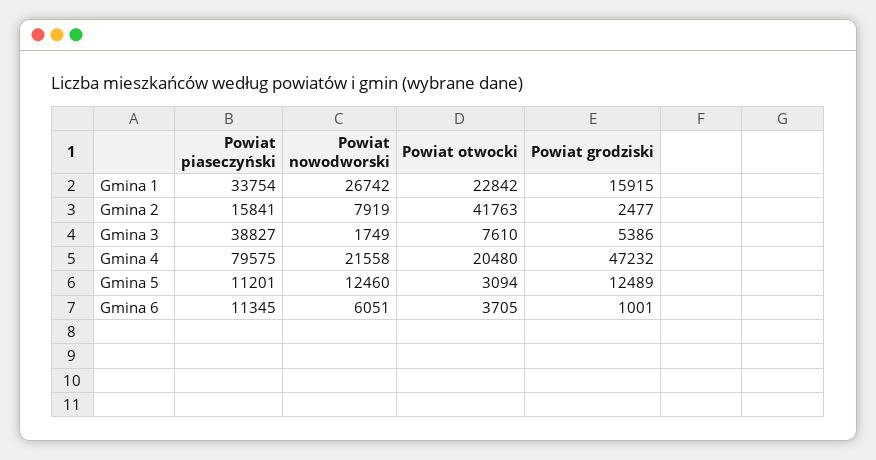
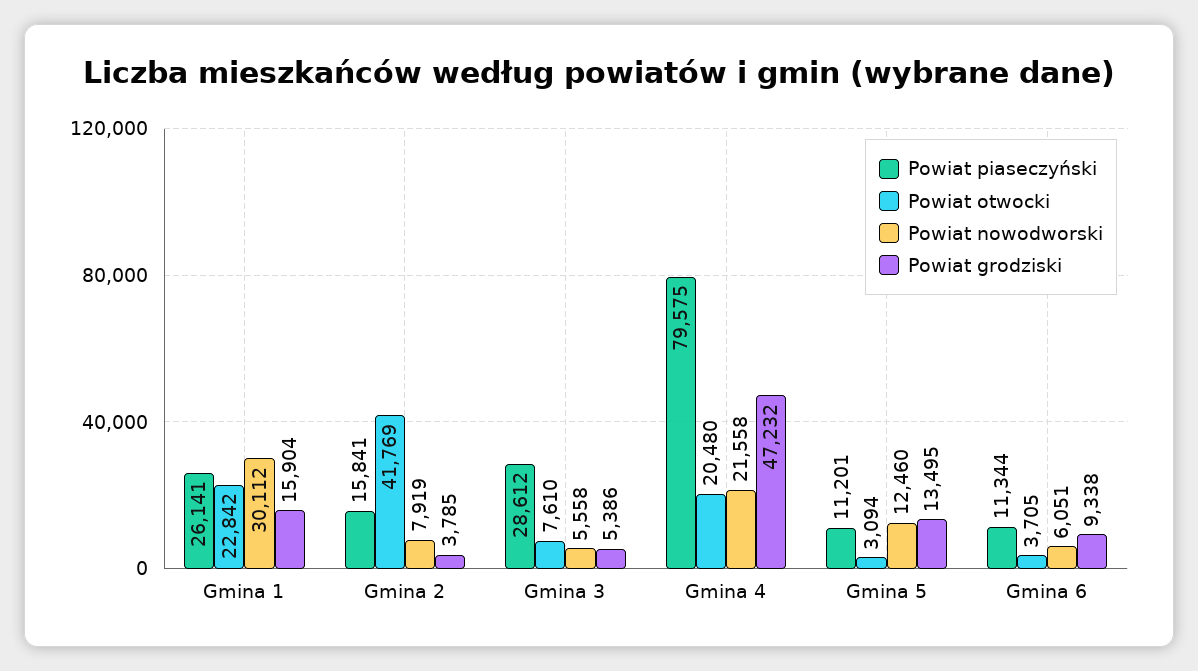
Powiat piaseczyński, Gmina 1: 33754 -> 26141
Powiat nowodworski, Gmina 1: 26742 -> 30112
Powiat grodziski, Gmina 1: 15915 -> 15904
Powiat otwocki, Gmina 2: 41763 -> 41769
Powiat grodziski, Gmina 2: 2477 -> 3785
Powiat piaseczyński, Gmina 3: 38827 -> 28612
Powiat nowodworski, Gmina 3: 1749 -> 5558
Powiat grodziski, Gmina 5: 12489 -> 13495
Powiat piaseczyński, Gmina 6: 11345 -> 11344
Powiat grodziski, Gmina 6: 1001 -> 9338

